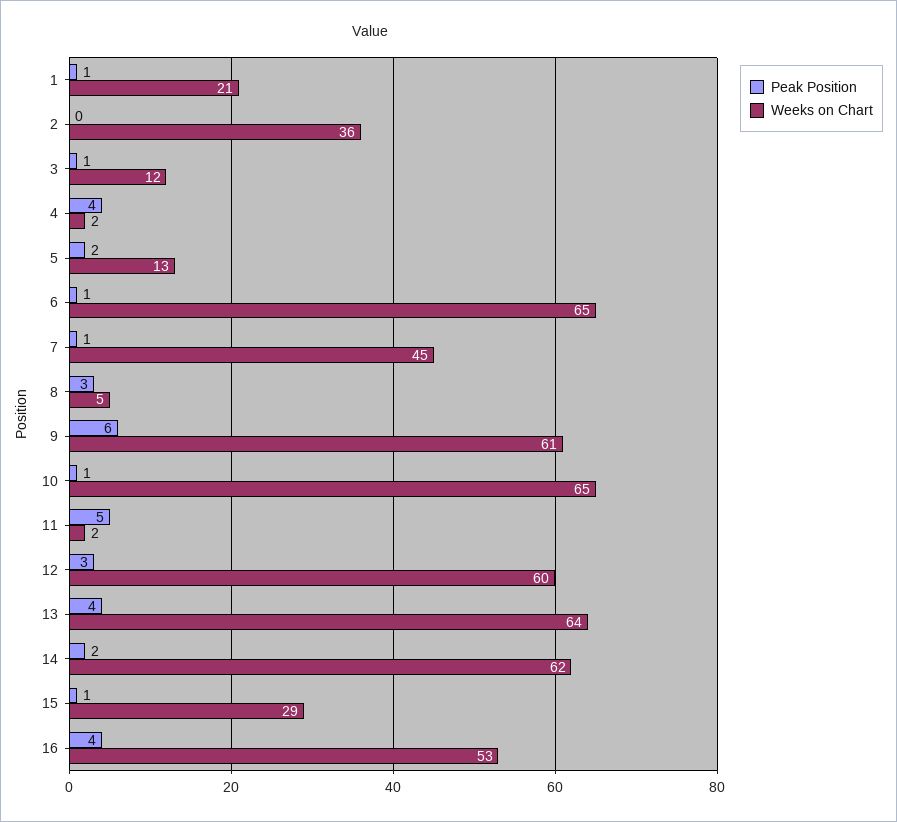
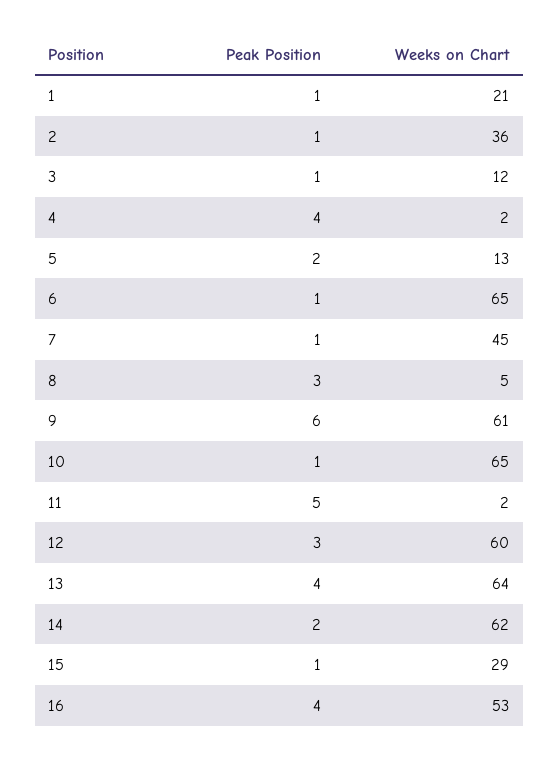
Peak Position, 2: 0 -> 1

